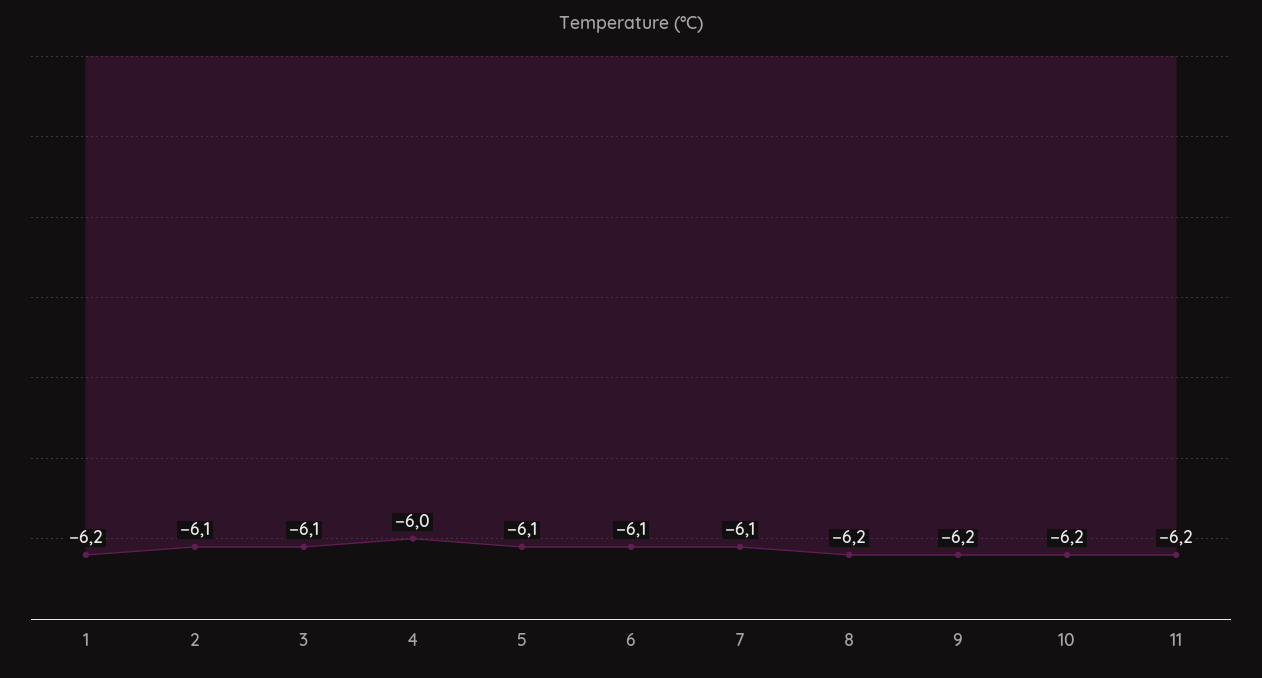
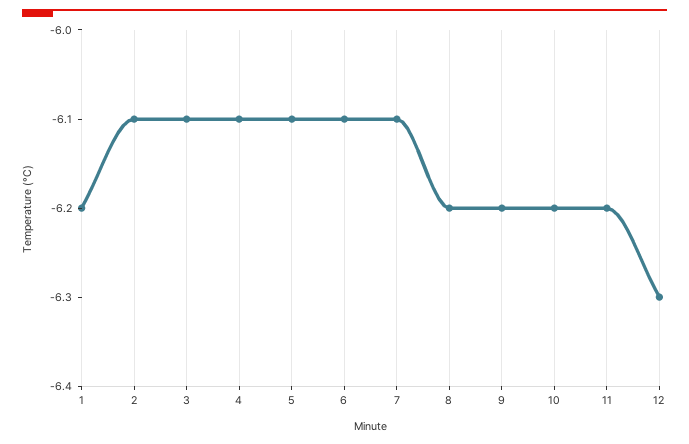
4: -6 -> -6.1
12: none -> -6.3

